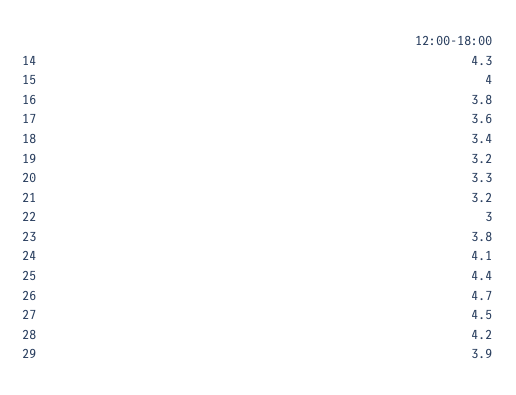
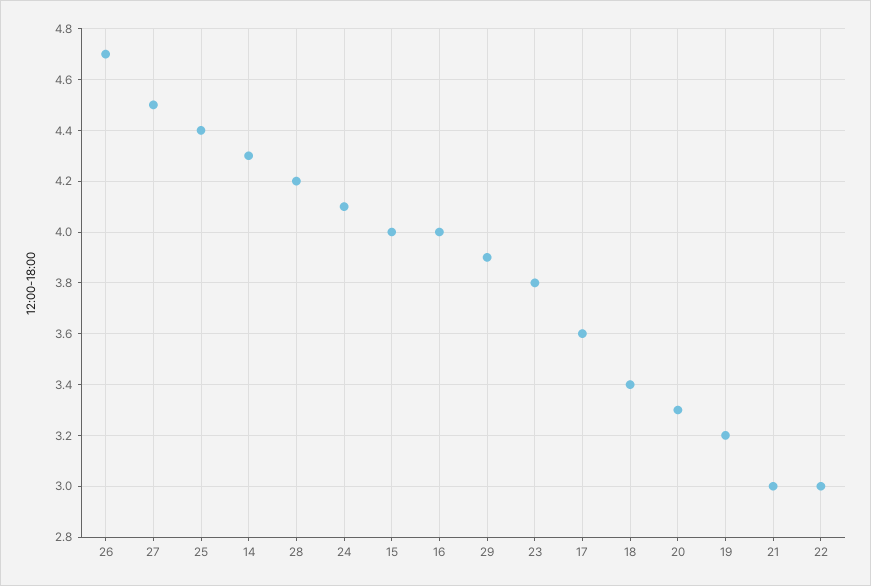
16: 3.8 -> 4
21: 3.2 -> 3

